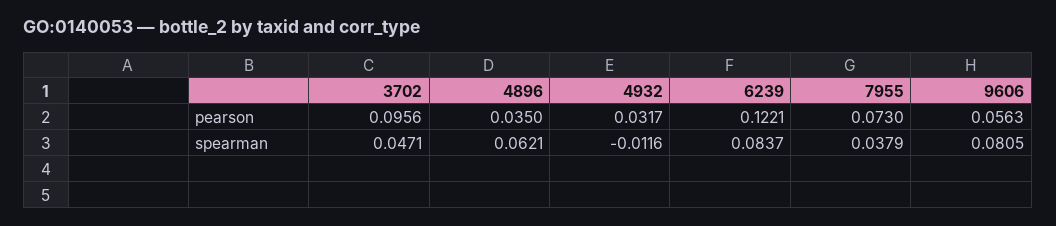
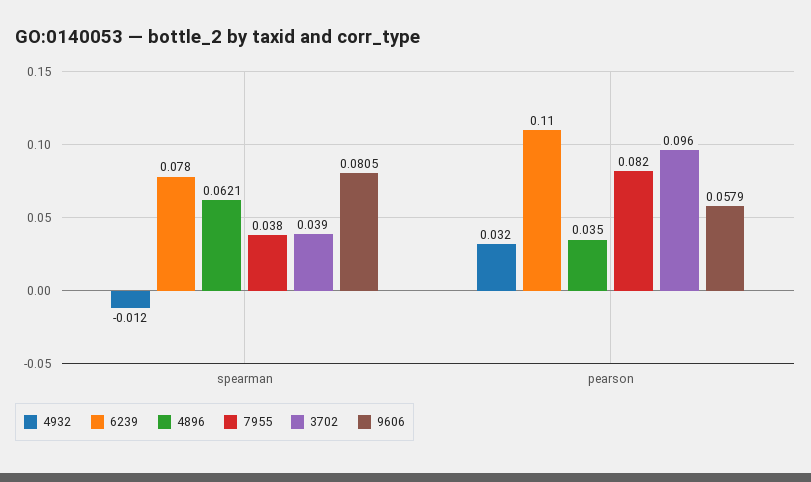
6239, pearson: 0.1221 -> 0.11
7955, pearson: 0.073 -> 0.082
9606, pearson: 0.0563 -> 0.0579
3702, spearman: 0.0471 -> 0.039
6239, spearman: 0.0837 -> 0.078

